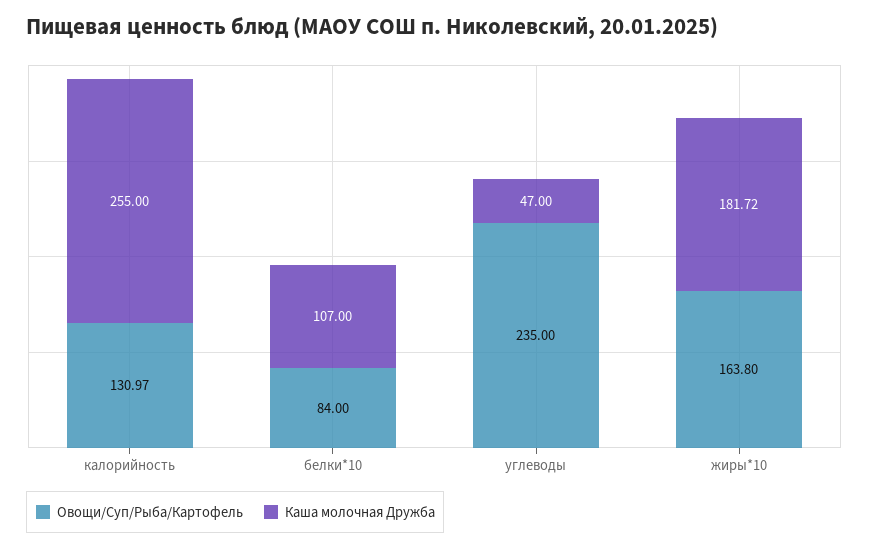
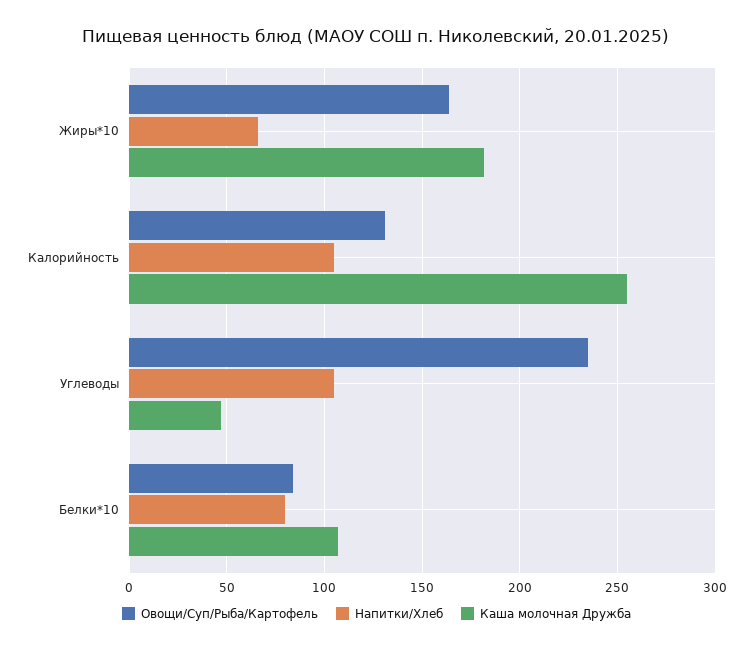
Напитки/Хлеб, жиры*10: none -> 65
Напитки/Хлеб, калорийность: none -> 105
Напитки/Хлеб, углеводы: none -> 105
Напитки/Хлеб, белки*10: none -> 80

